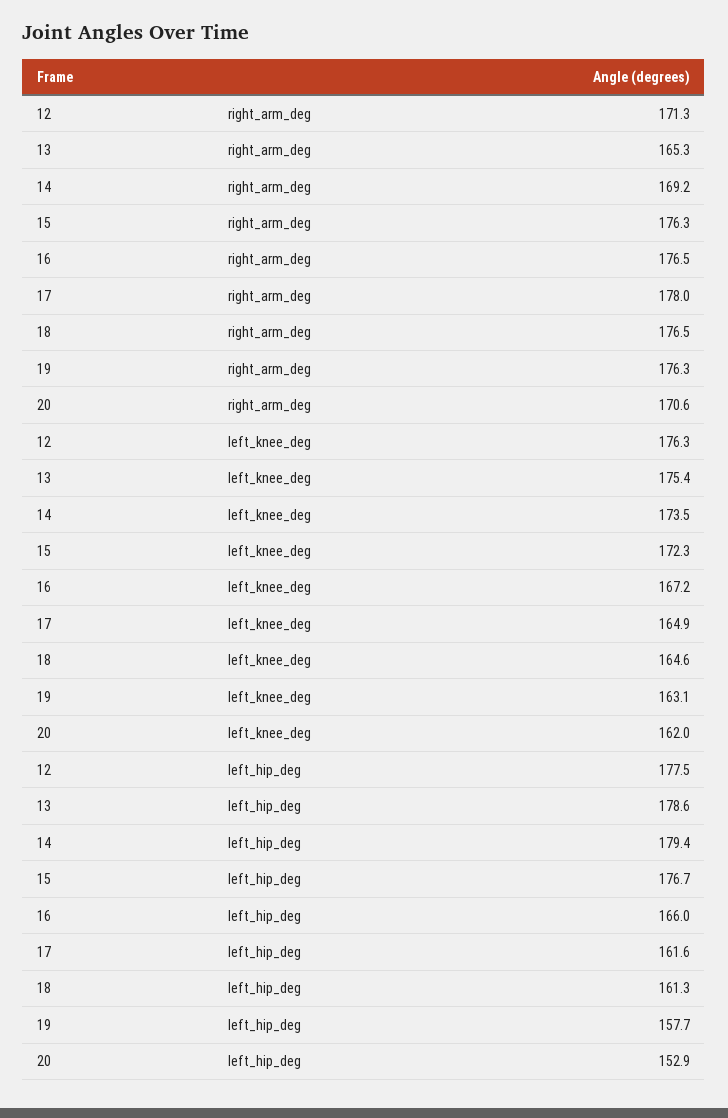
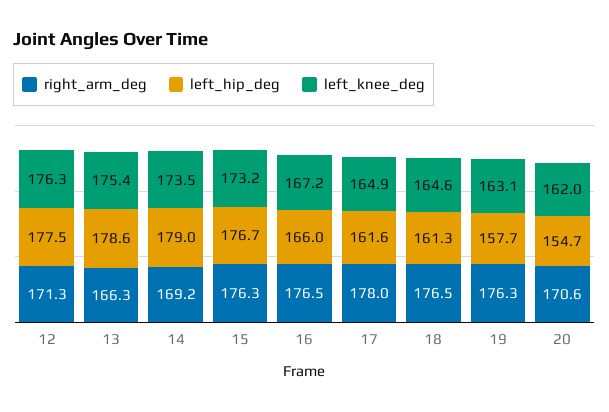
right_arm_deg, 13: 165.3 -> 166.3
left_knee_deg, 15: 172.3 -> 173.2
left_hip_deg, 14: 179.4 -> 179
left_hip_deg, 20: 152.9 -> 154.7

